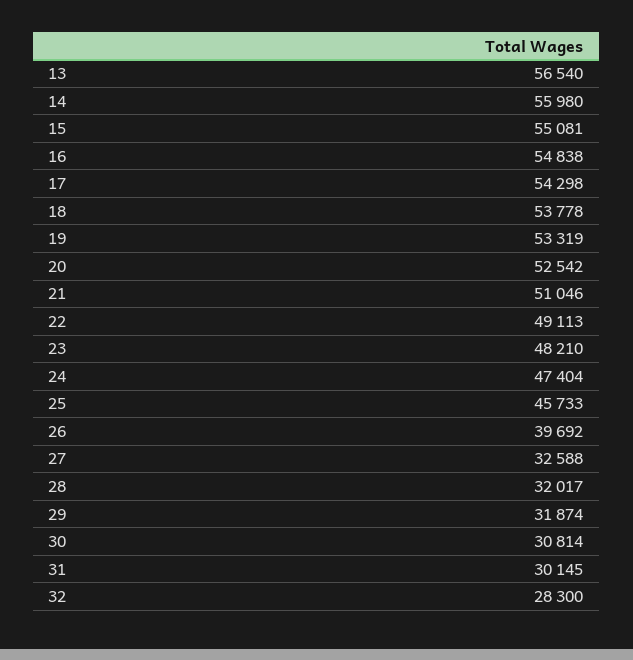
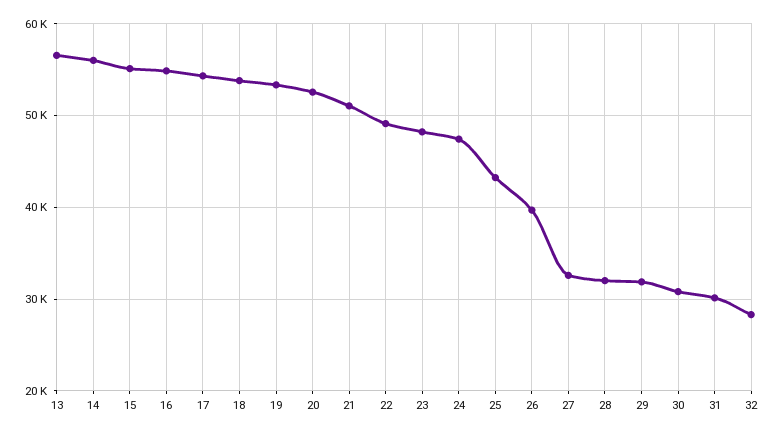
25: 45733 -> 43000

